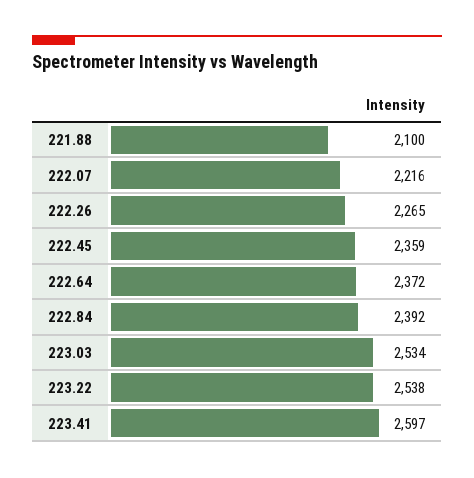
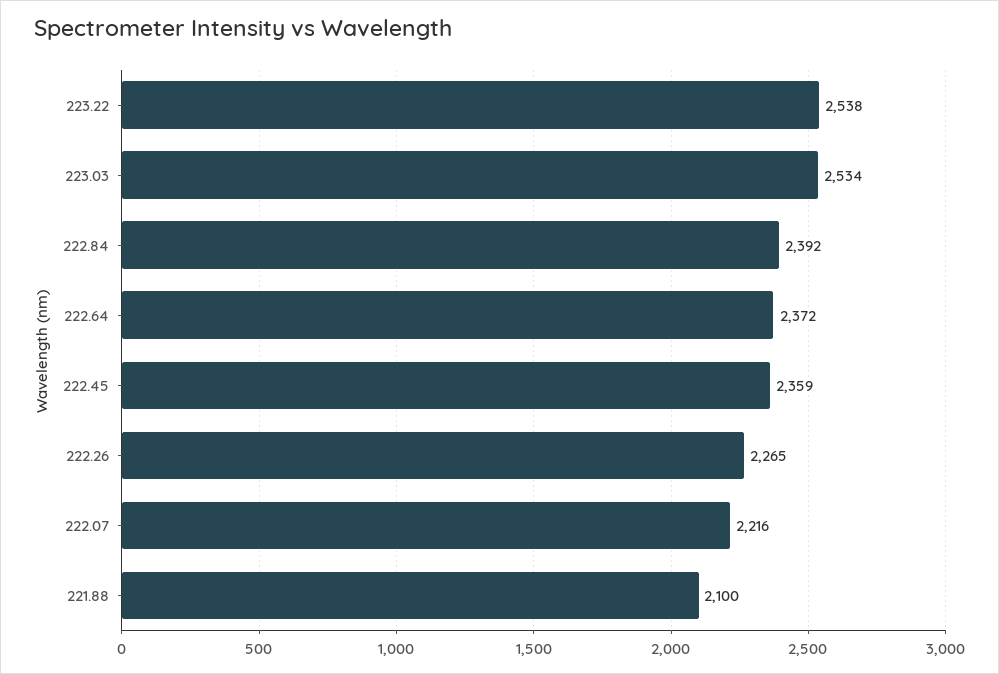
223.41: 2597 -> none

